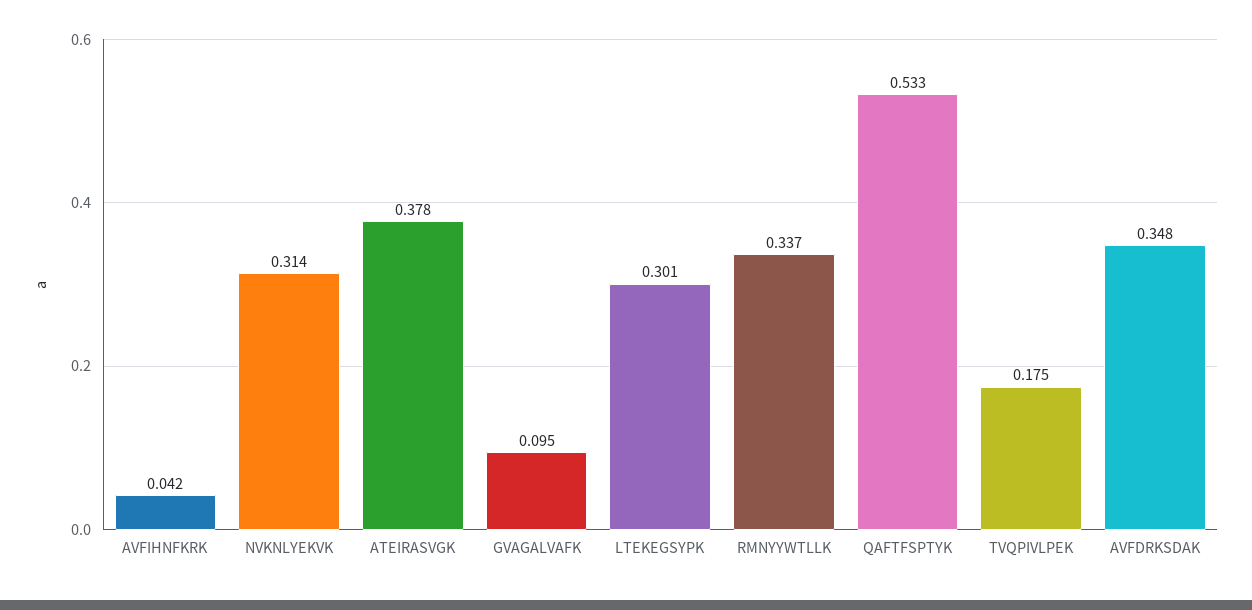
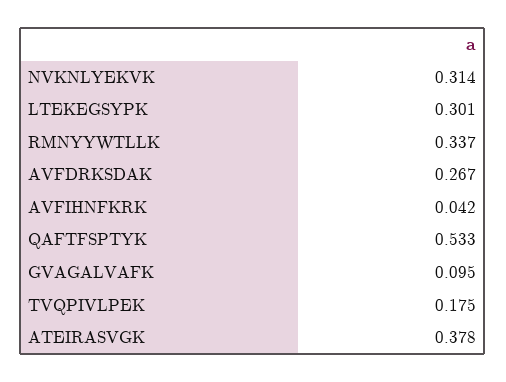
AVFDRKSDAK: 0.348 -> 0.267

